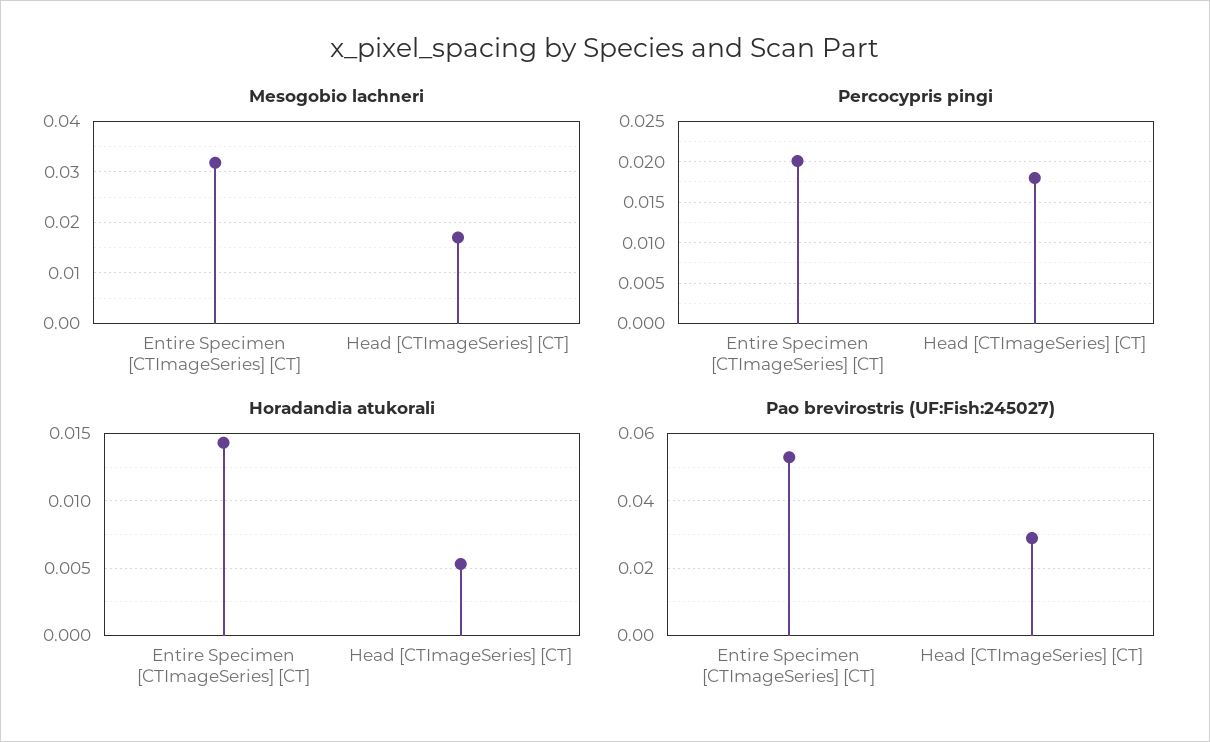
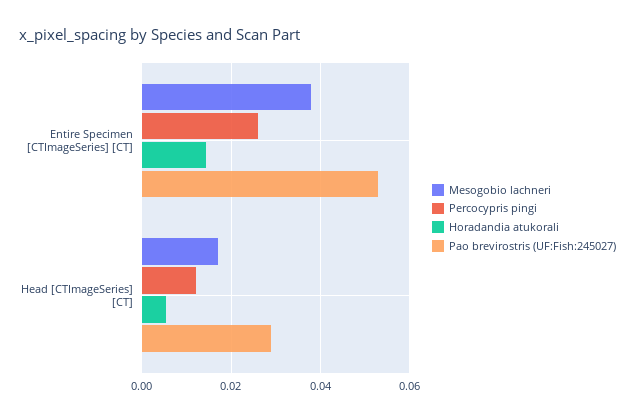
Mesogobio lachneri, Entire Specimen [CTImageSeries] [CT]: 0.032 -> 0.038
Percocypris pingi, Entire Specimen [CTImageSeries] [CT]: 0.02 -> 0.026
Percocypris pingi, Head [CTImageSeries] [CT]: 0.018 -> 0.012

